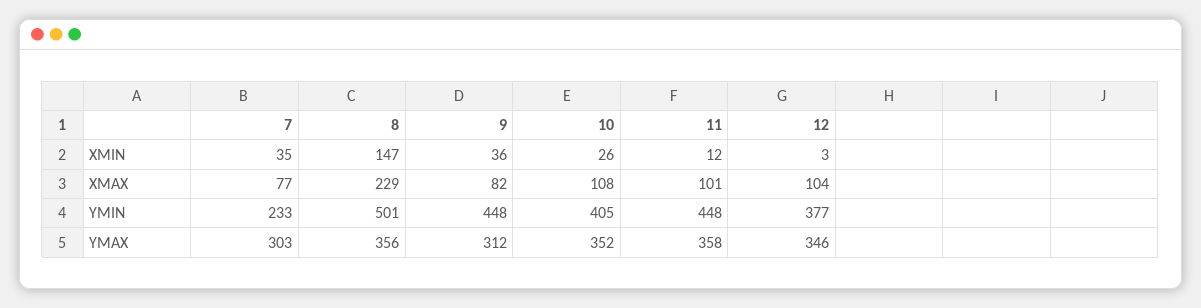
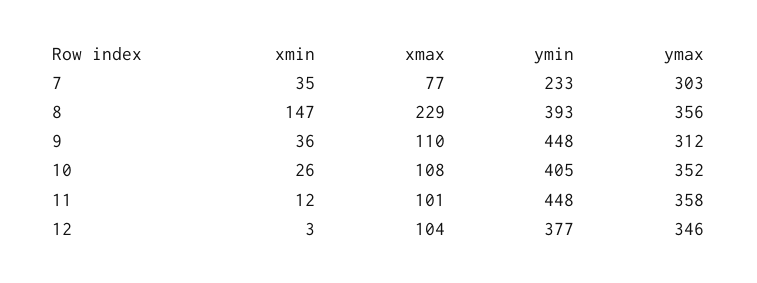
9, XMAX: 82 -> 110
8, YMIN: 501 -> 393

